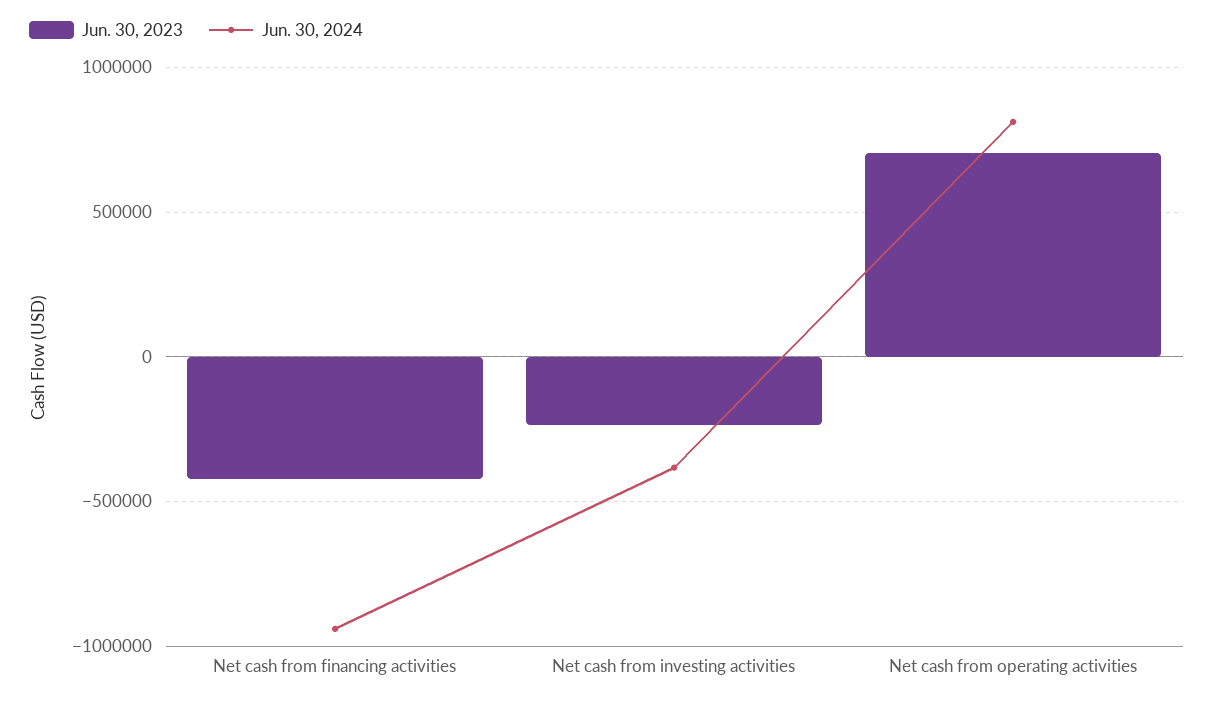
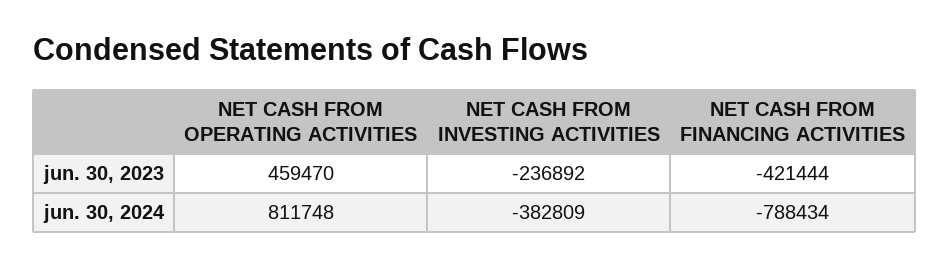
Jun. 30, 2024, Net cash from financing activities: -950000 -> -788434
Jun. 30, 2023, Net cash from operating activities: 700000 -> 459470

